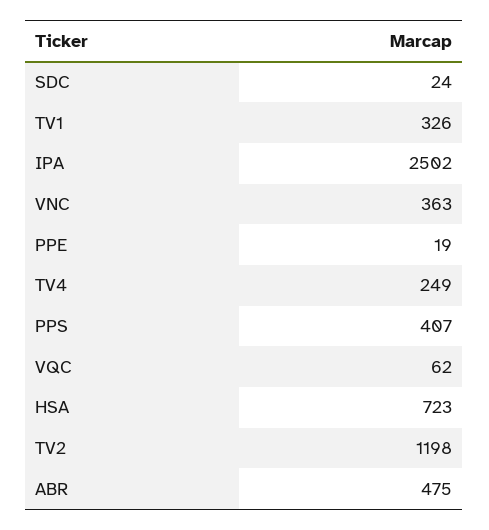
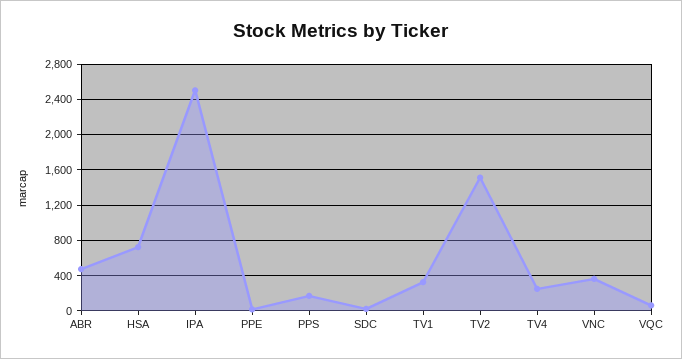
PPS: 407 -> 200
TV2: 1198 -> 1500

